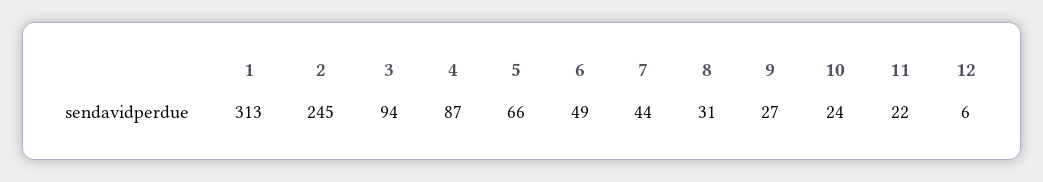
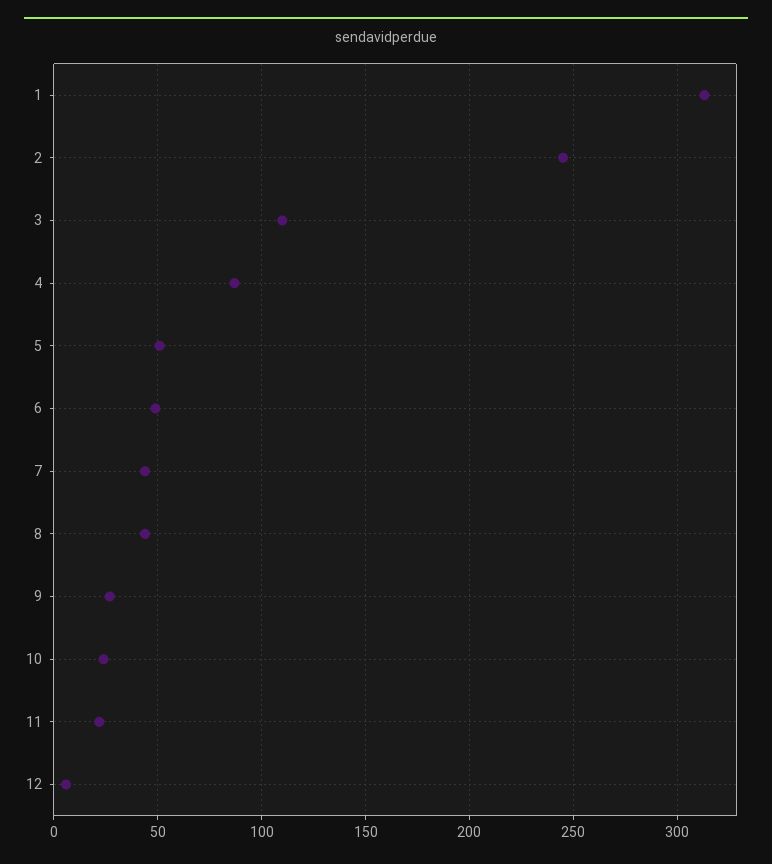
3: 94 -> 110
5: 66 -> 50
8: 31 -> 45

